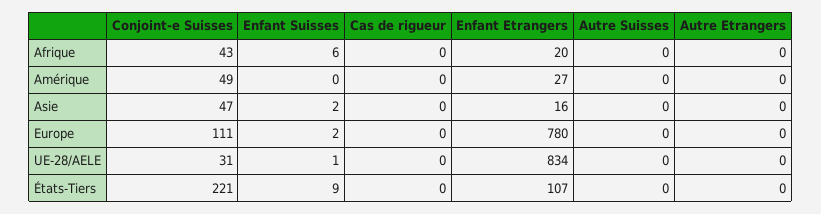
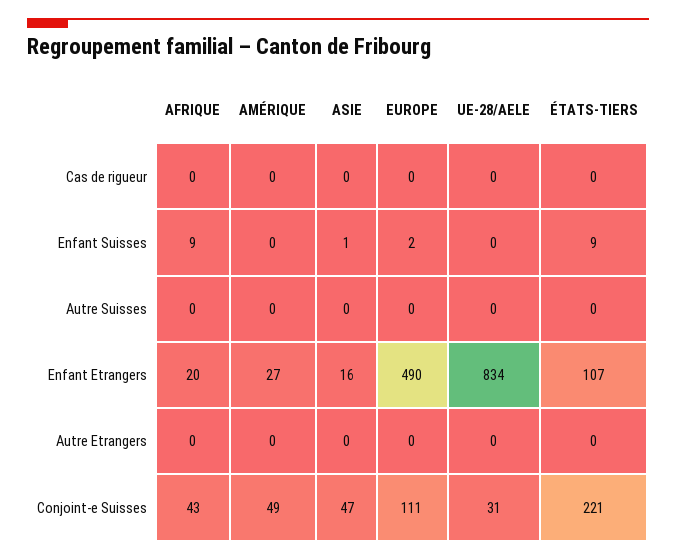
Enfant Suisses, Afrique: 6 -> 9
Enfant Suisses, Asie: 2 -> 1
Enfant Etrangers, Europe: 780 -> 490
Enfant Suisses, UE-28/AELE: 1 -> 0

